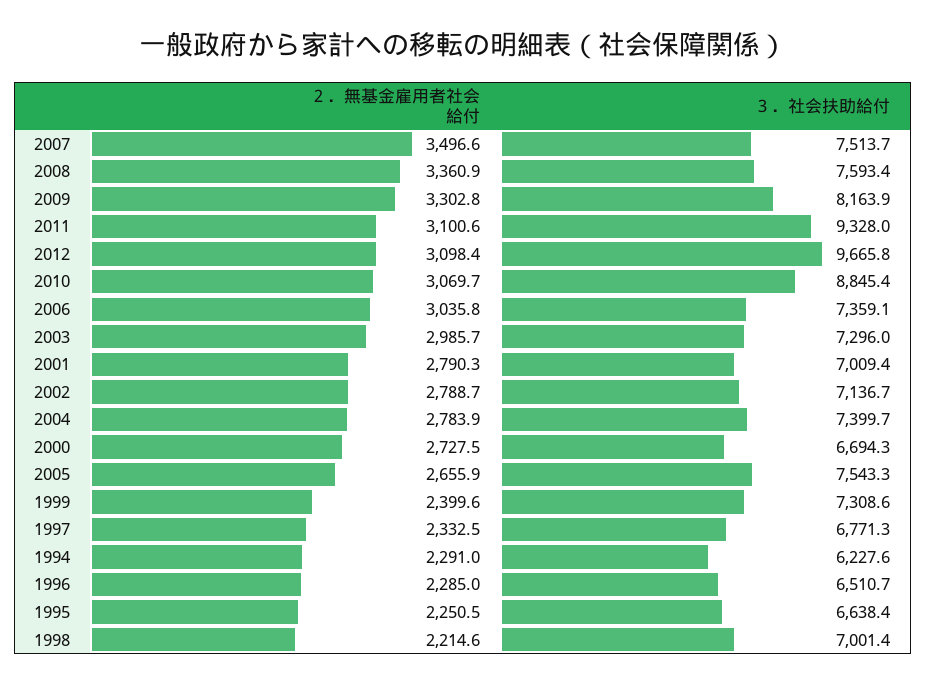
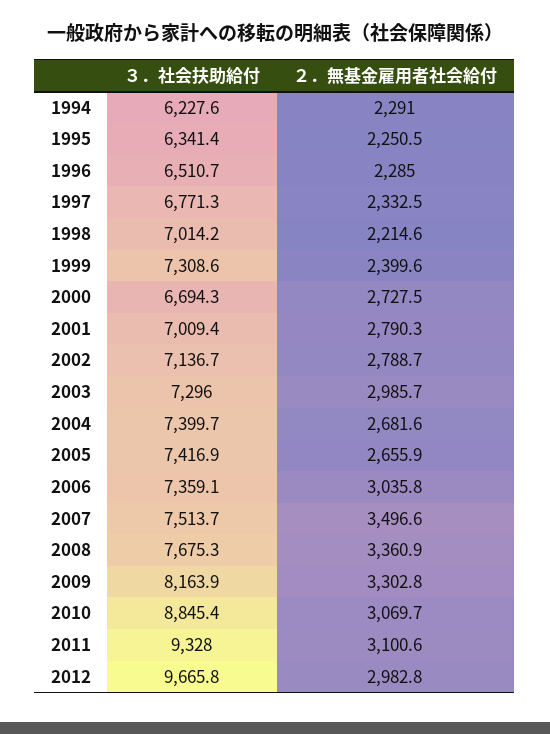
３．社会扶助給付, 2008: 7593.4 -> 7675.3
２．無基金雇用者社会給付, 2012: 3098.4 -> 2982.8
２．無基金雇用者社会給付, 2004: 2783.9 -> 2681.6
３．社会扶助給付, 2005: 7543.3 -> 7416.9
３．社会扶助給付, 1995: 6638.4 -> 6341.4
３．社会扶助給付, 1998: 7001.4 -> 7014.2

